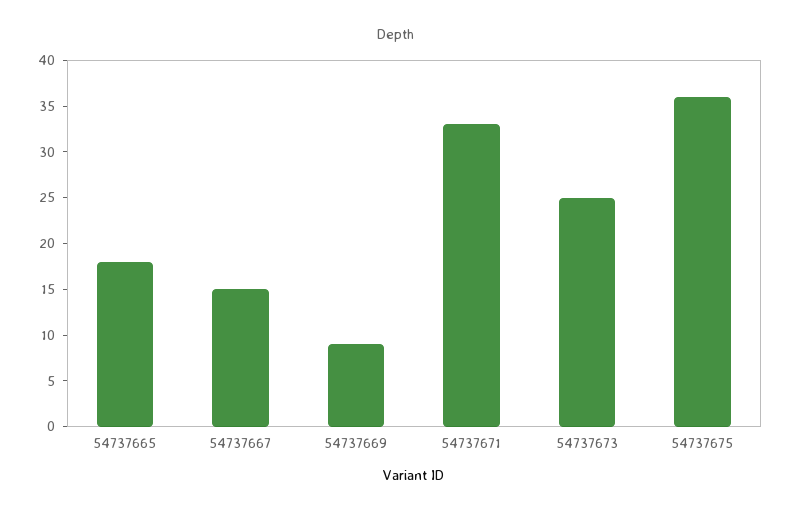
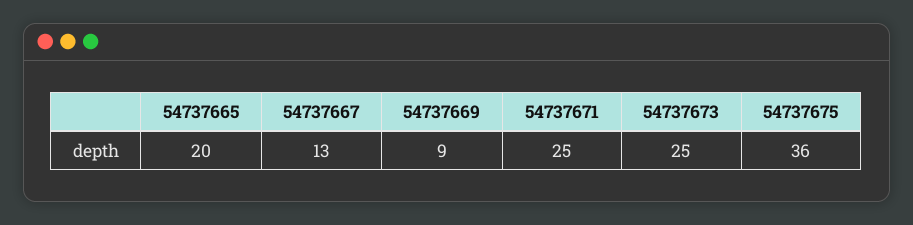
54737665: 18 -> 20
54737667: 15 -> 13
54737671: 33 -> 25

